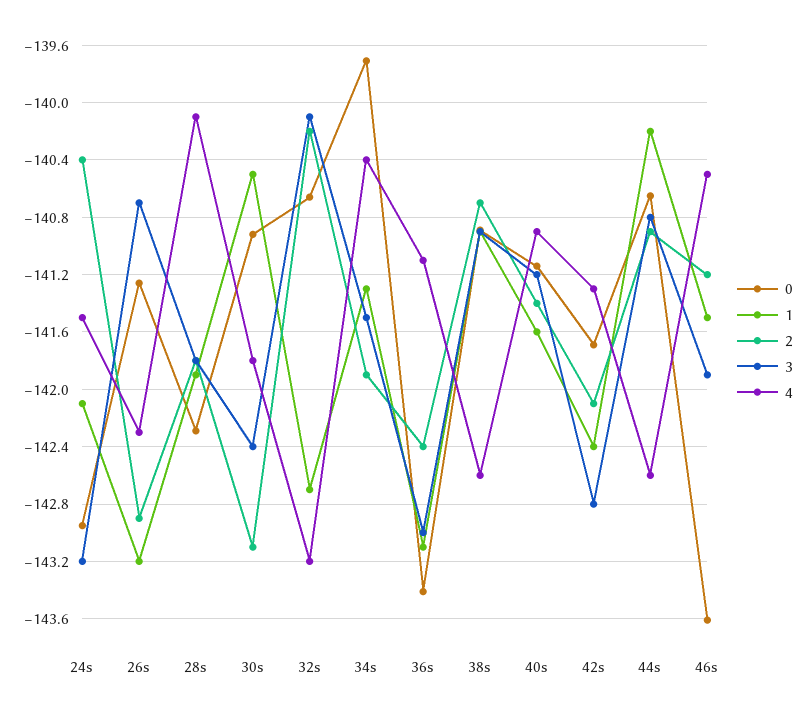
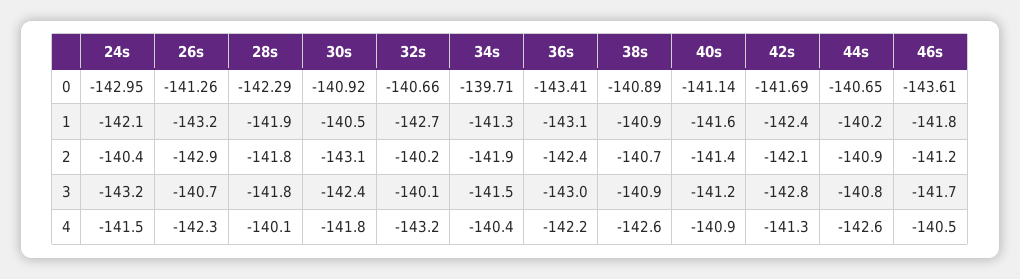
4, 36s: -141.1 -> -142.2
1, 46s: -141.5 -> -141.8
3, 46s: -141.9 -> -141.7

